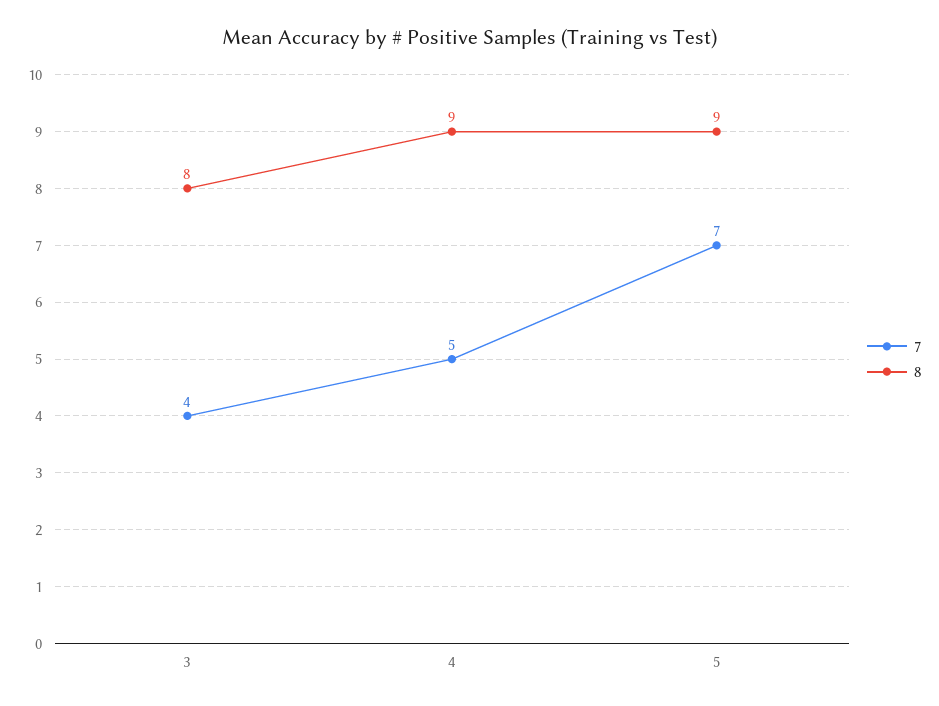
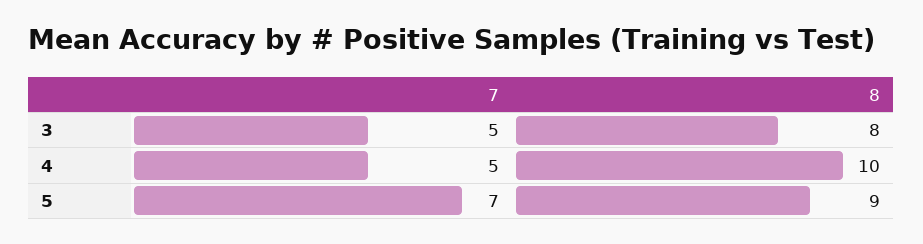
7, 3: 4 -> 5
8, 4: 9 -> 10

